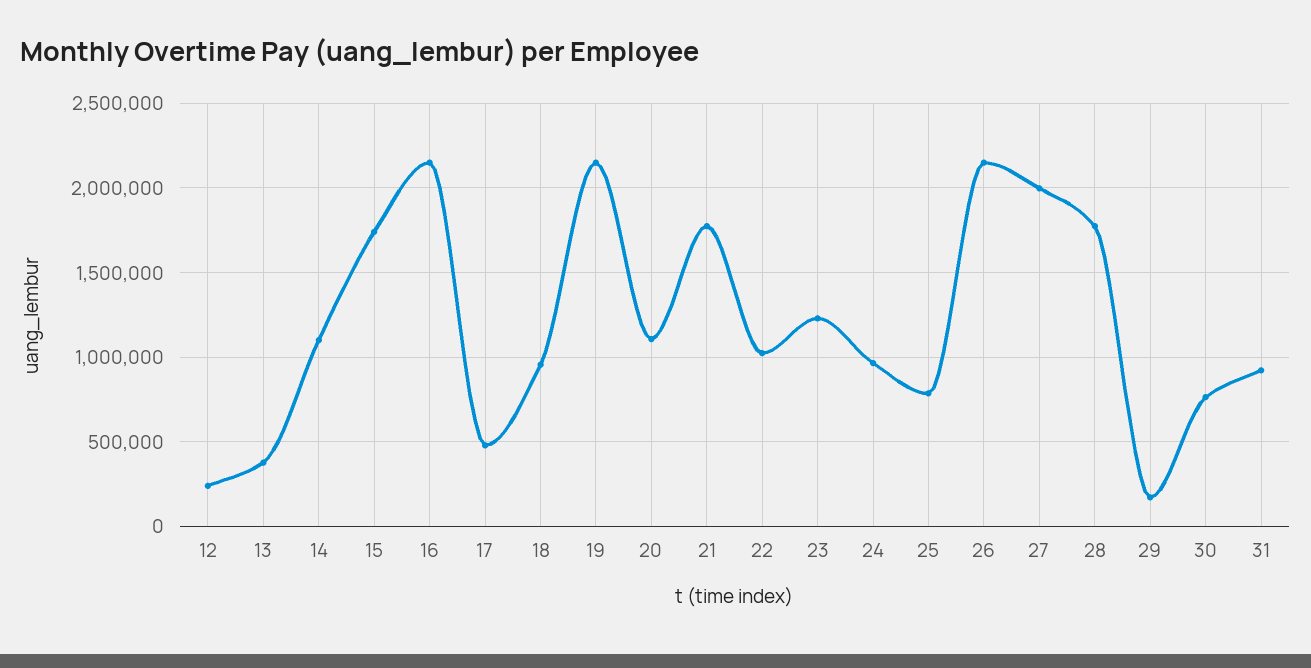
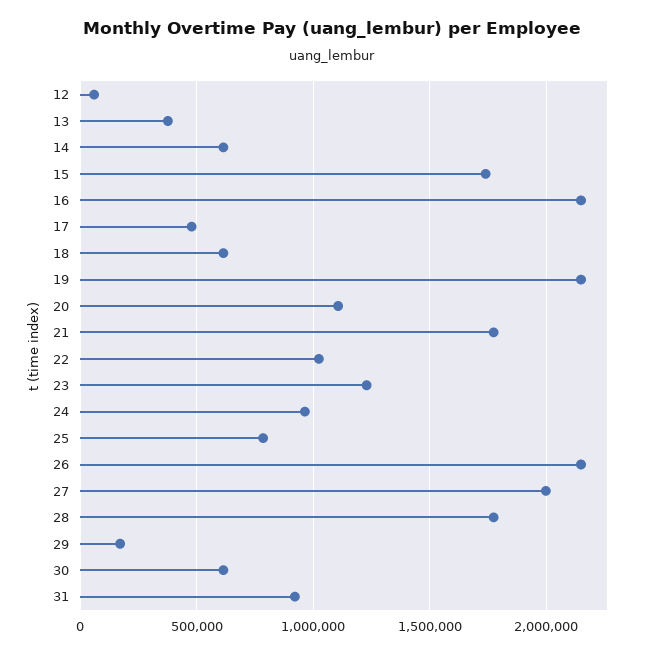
12: 250000 -> 50000
14: 1100000 -> 600000
18: 950000 -> 600000
30: 750000 -> 600000

